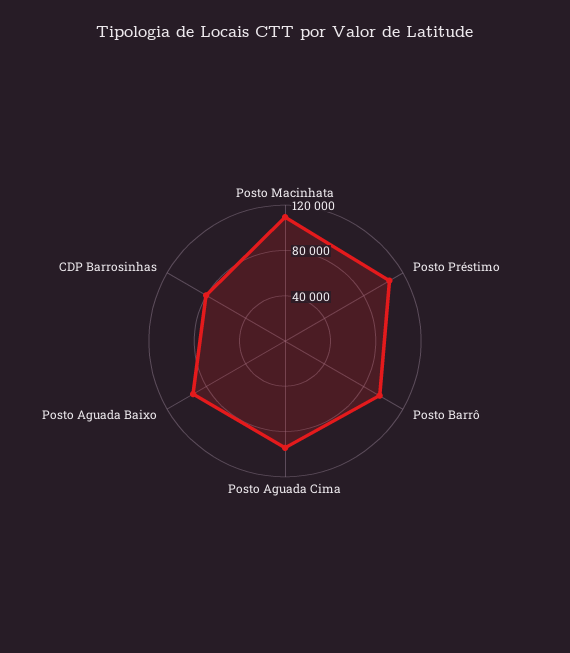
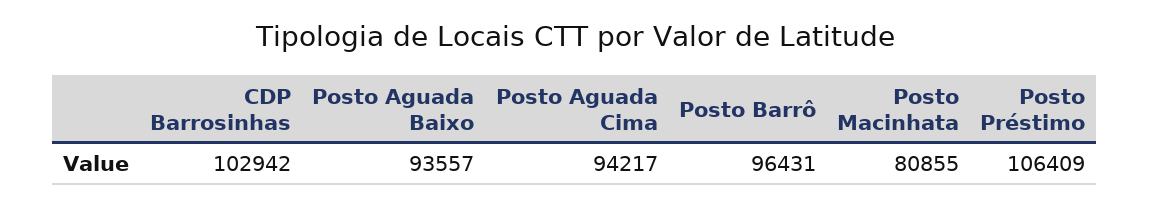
Posto Macinhata: 110000 -> 80855
CDP Barrosinhas: 80000 -> 102942

